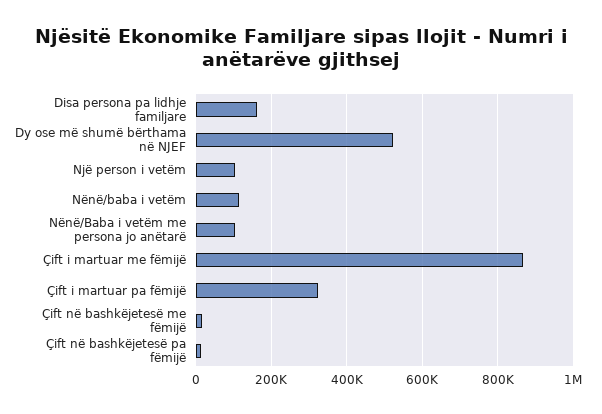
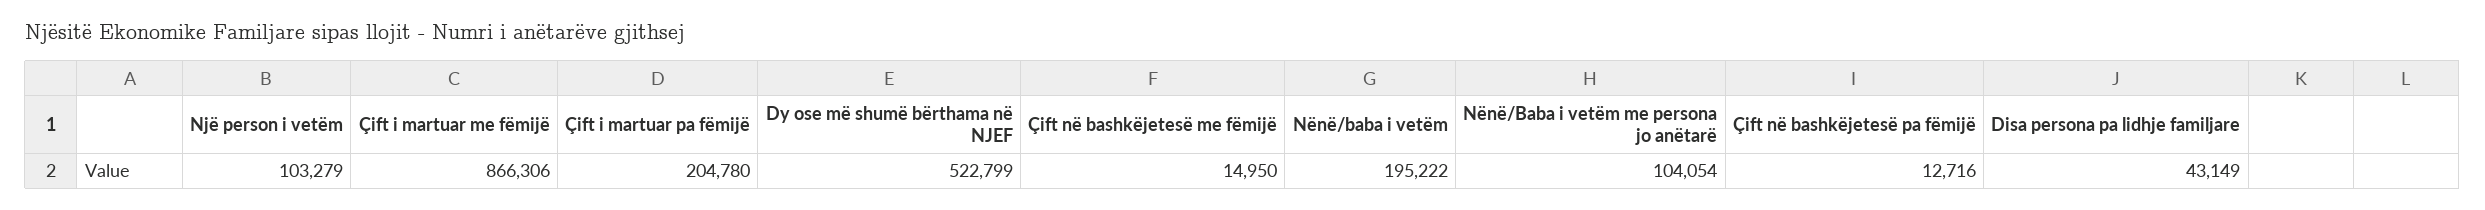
Disa persona pa lidhje familjare: 160000 -> 43149
Nënë/baba i vetëm: 120000 -> 195222
Çift i martuar pa fëmijë: 320000 -> 204780

